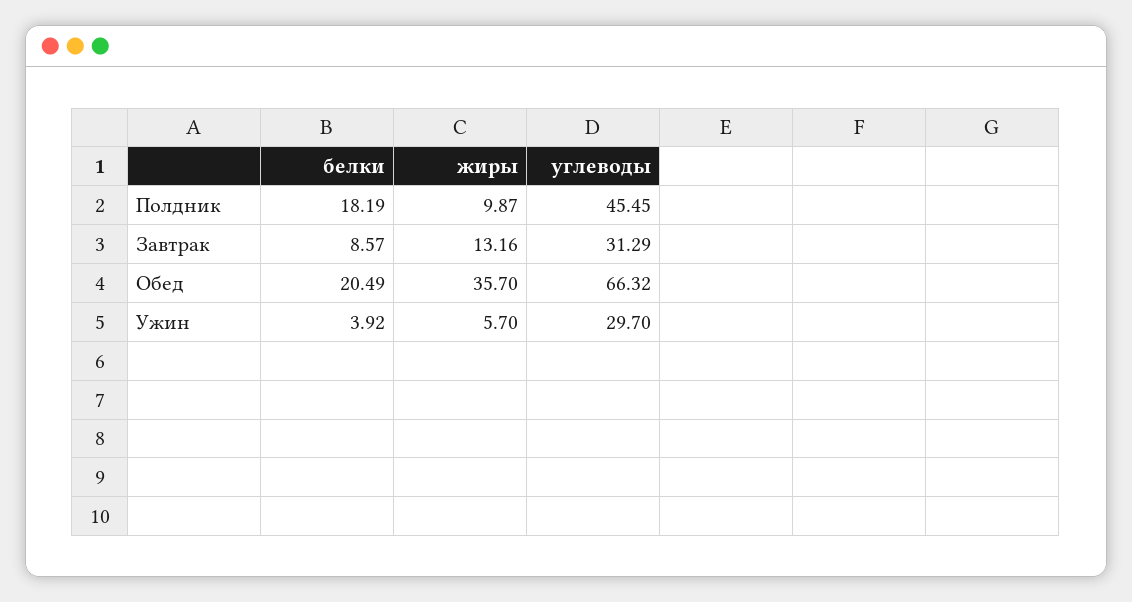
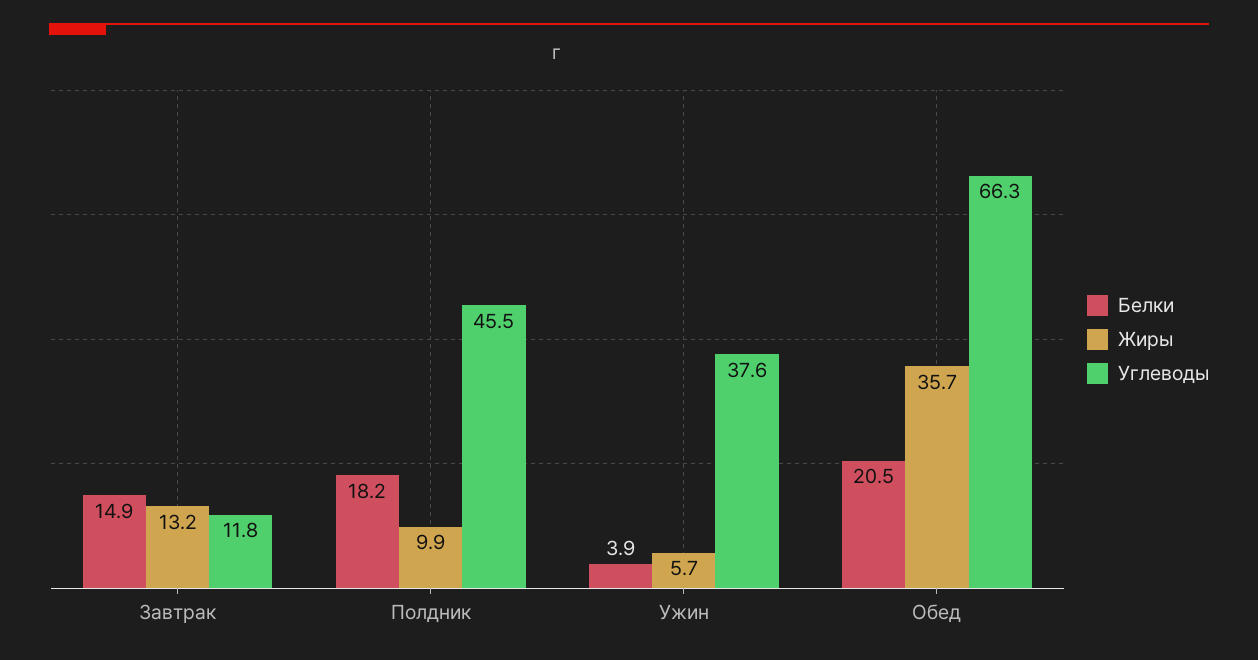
белки, Завтрак: 8.57 -> 14.9
углеводы, Завтрак: 31.29 -> 11.8
углеводы, Ужин: 29.7 -> 37.6

